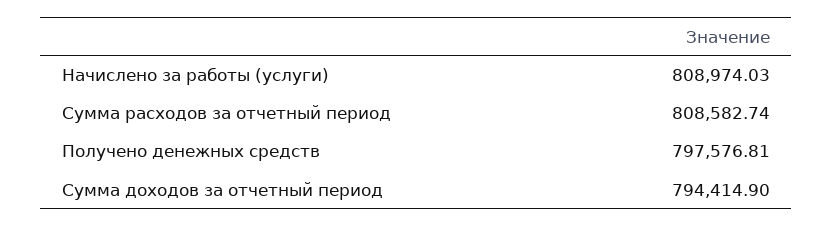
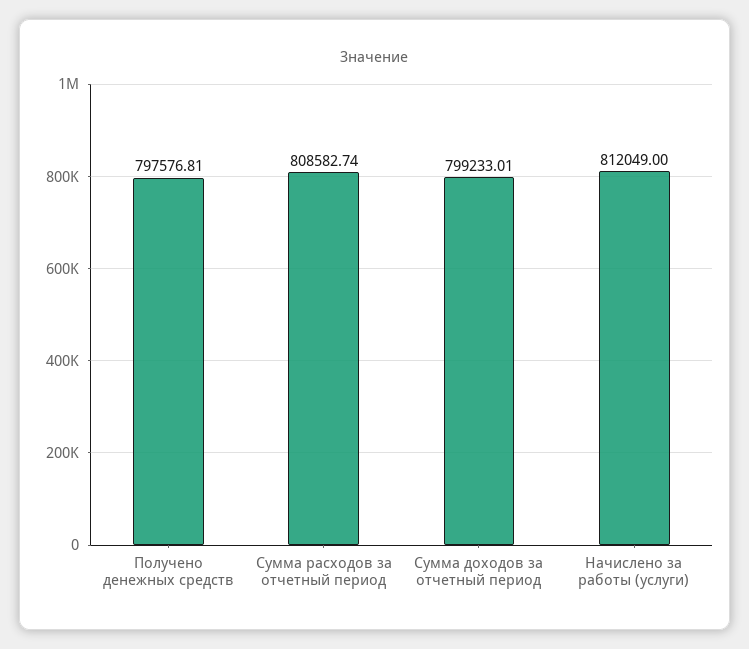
Начислено за работы (услуги): 808974.03 -> 812049
Сумма доходов за отчетный период: 794414.9 -> 799233.01

